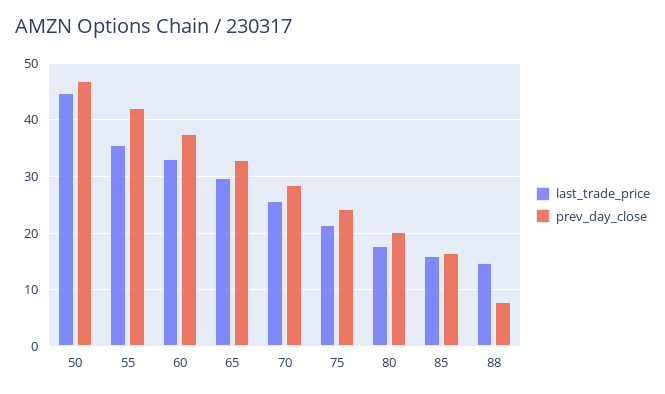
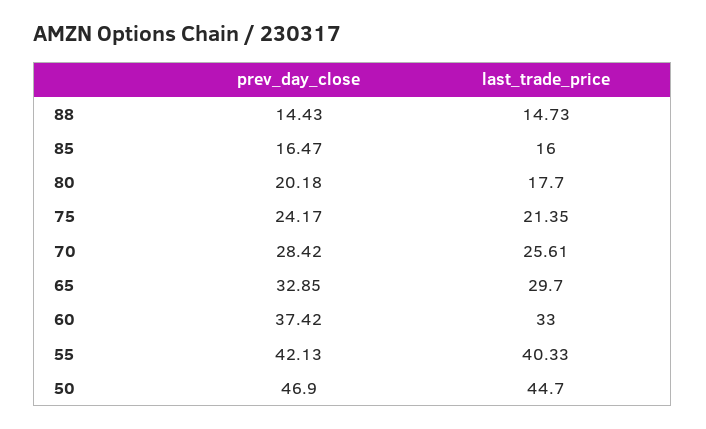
last_trade_price, 55: 36 -> 40.33
prev_day_close, 88: 8 -> 14.43

